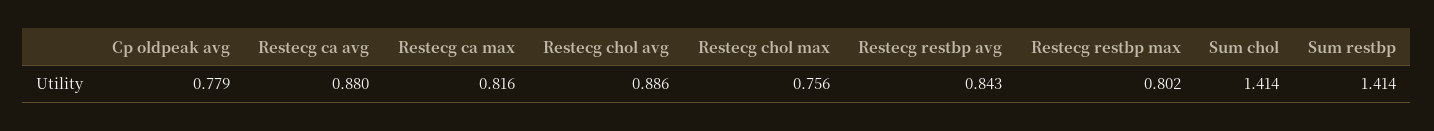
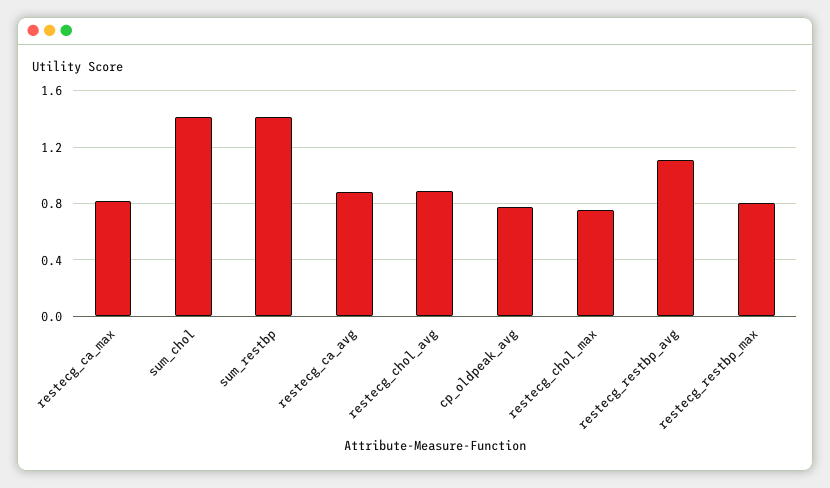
Restecg restbp avg: 0.843 -> 1.1

